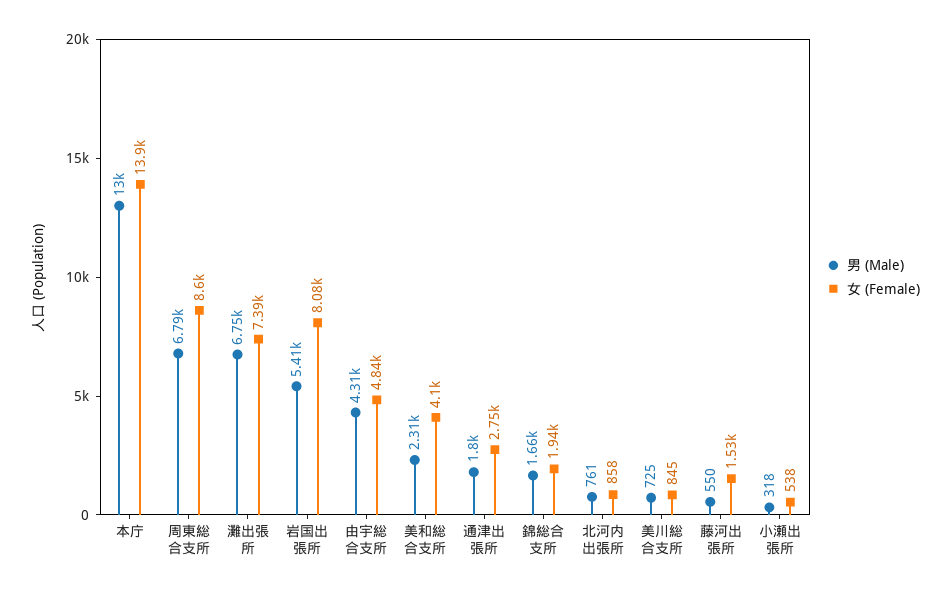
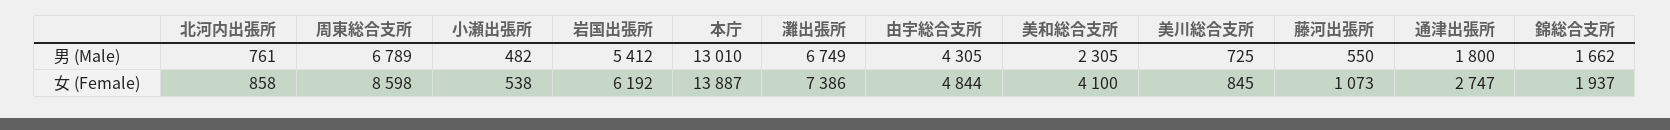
女 (Female), 岩国出張所: 8080 -> 6192
女 (Female), 藤河出張所: 1530 -> 1073
男 (Male), 小瀬出張所: 318 -> 482

